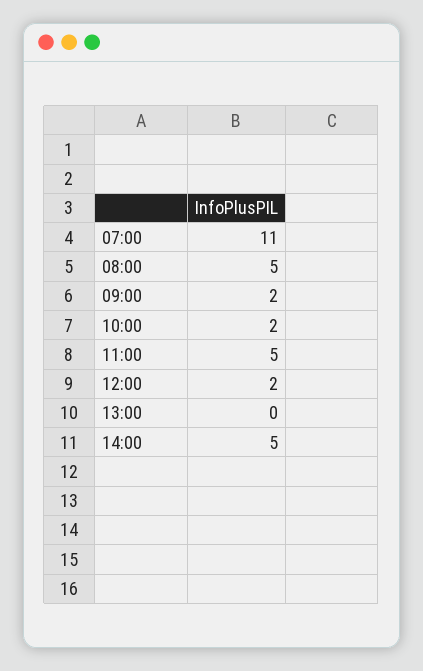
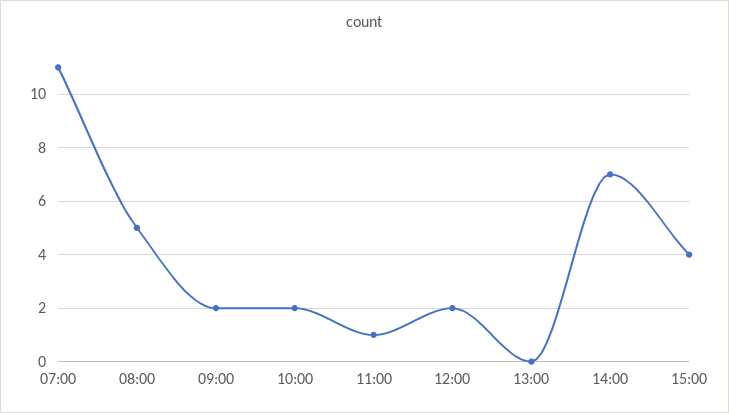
11:00: 5 -> 1
14:00: 5 -> 7
15:00: none -> 4

